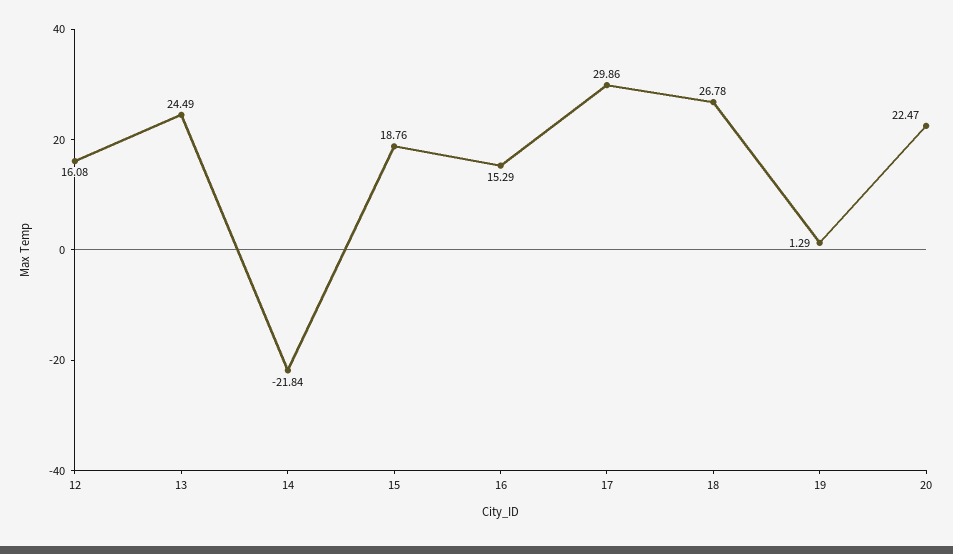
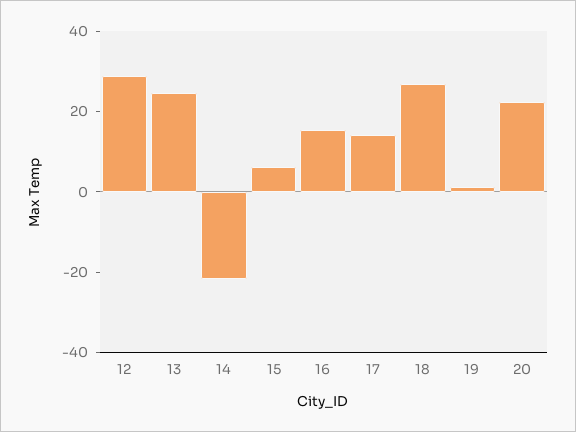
12: 16.08 -> 30
15: 18.76 -> 5
17: 29.86 -> 15

